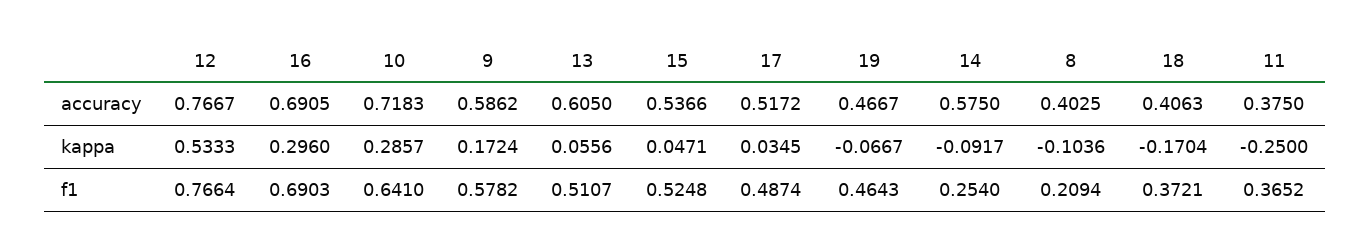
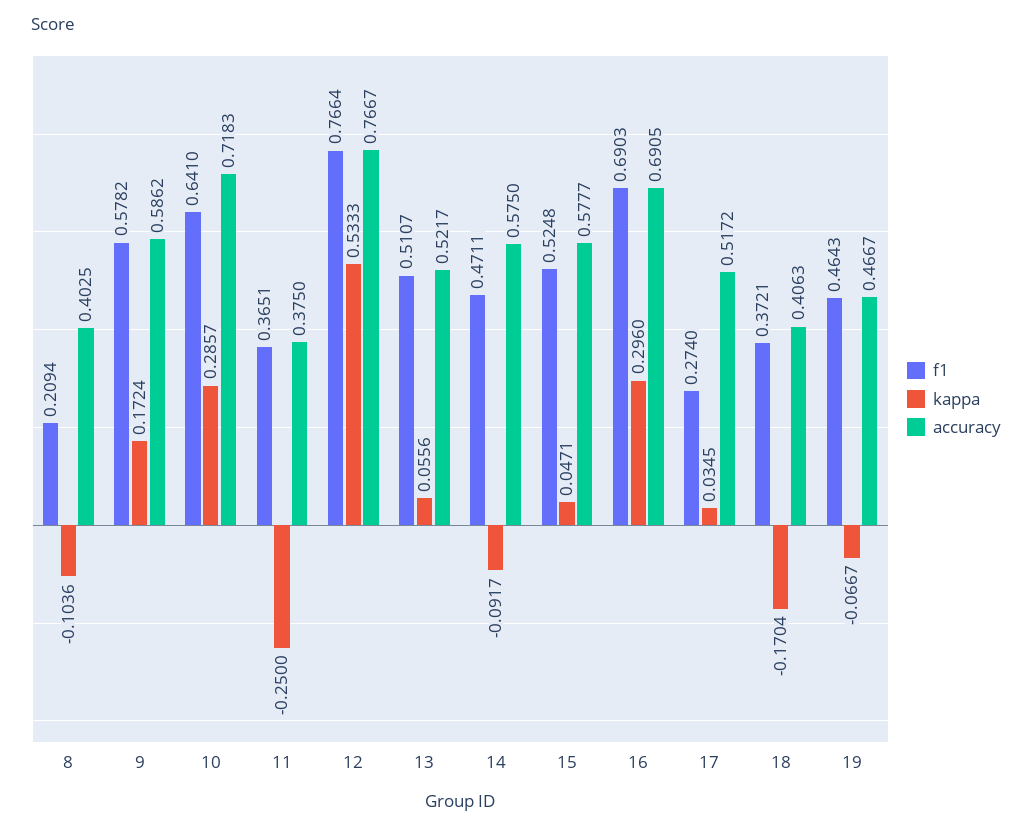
accuracy, 13: 0.605 -> 0.5217
accuracy, 15: 0.5366 -> 0.5777
f1, 17: 0.4874 -> 0.274
f1, 14: 0.254 -> 0.4711
f1, 11: 0.3652 -> 0.3651

